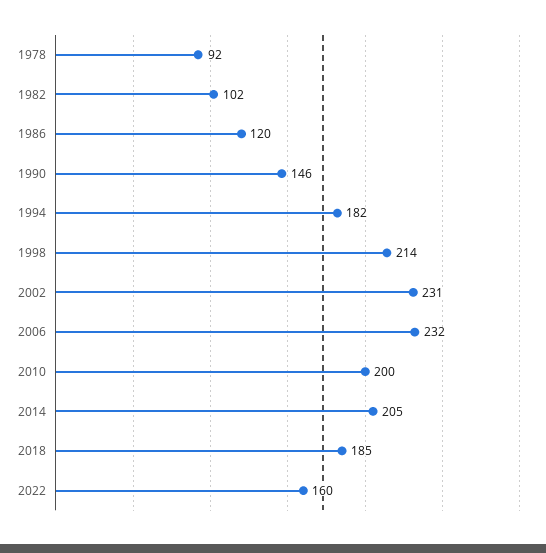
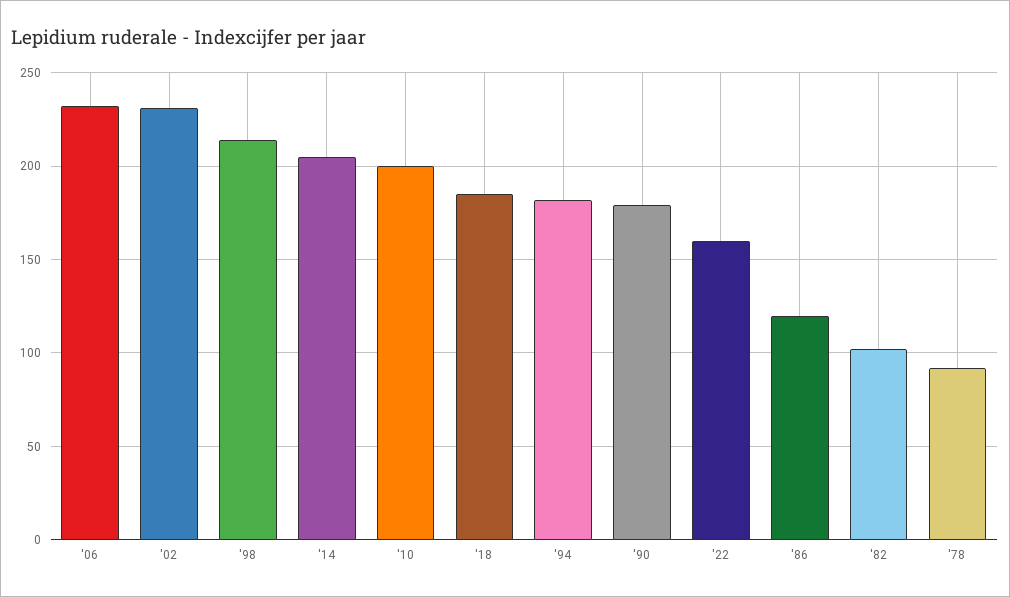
1990: 146 -> 180

